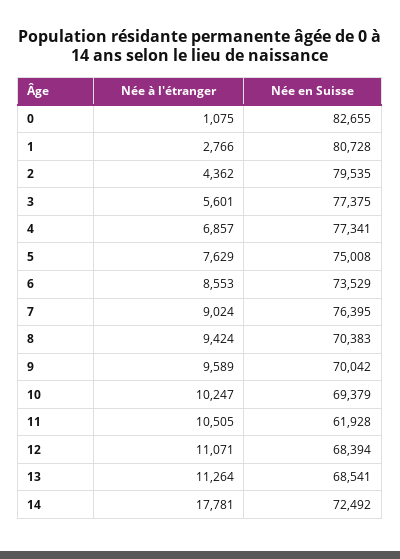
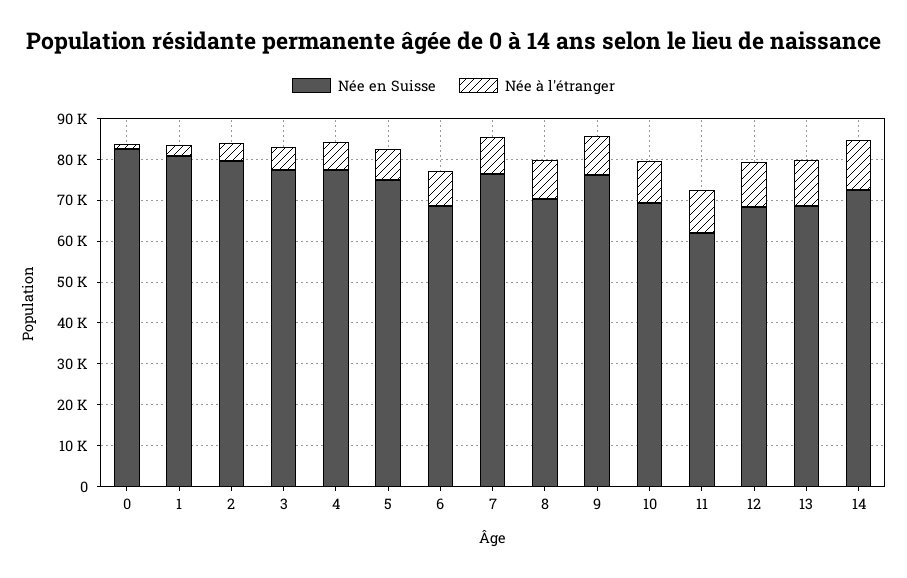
Née en Suisse, 6: 73529 -> 68000
Née en Suisse, 9: 70042 -> 76000
Née à l'étranger, 14: 17781 -> 12000

